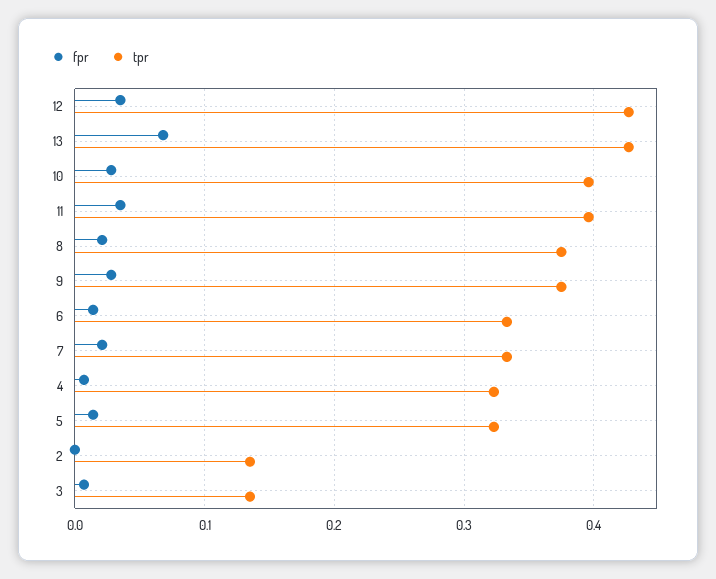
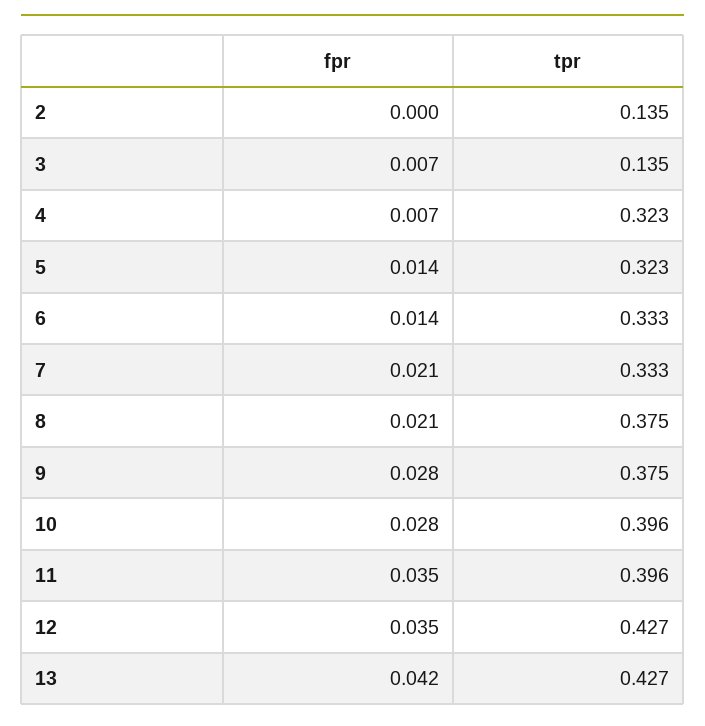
fpr, 13: 0.07 -> 0.042

